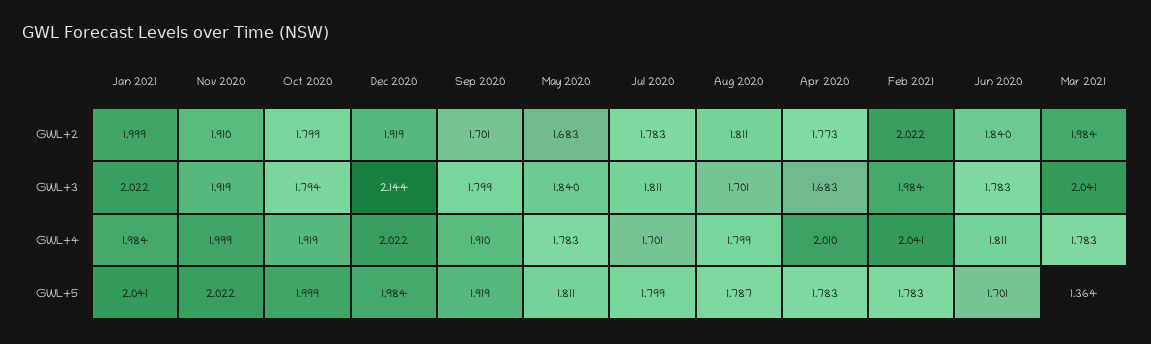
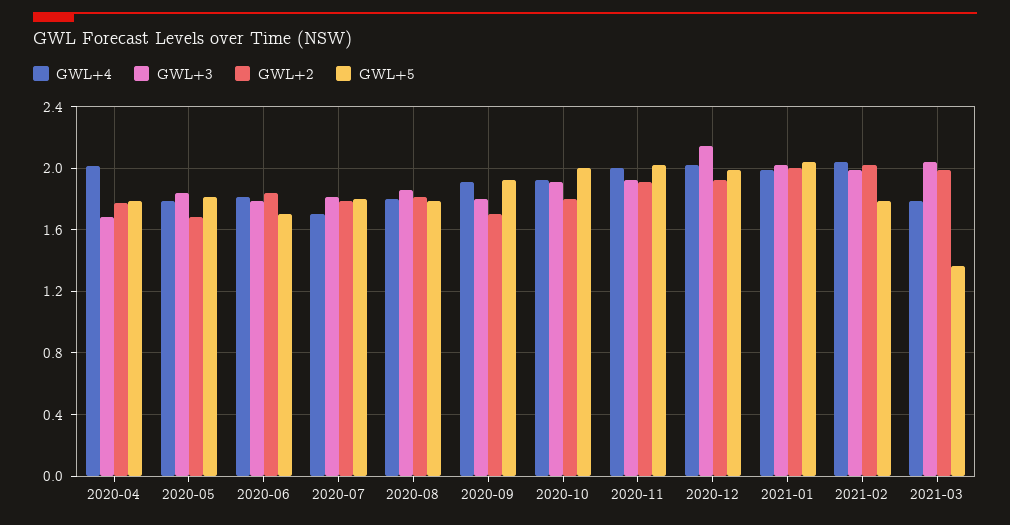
GWL+3, Oct 2020: 1.794 -> 1.9
GWL+3, Aug 2020: 1.701 -> 1.85

